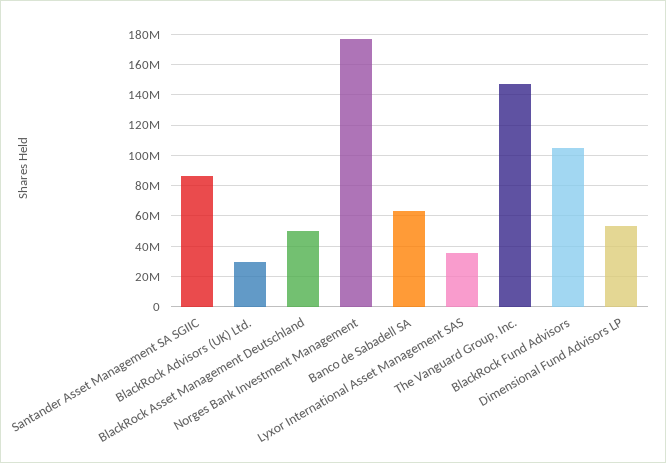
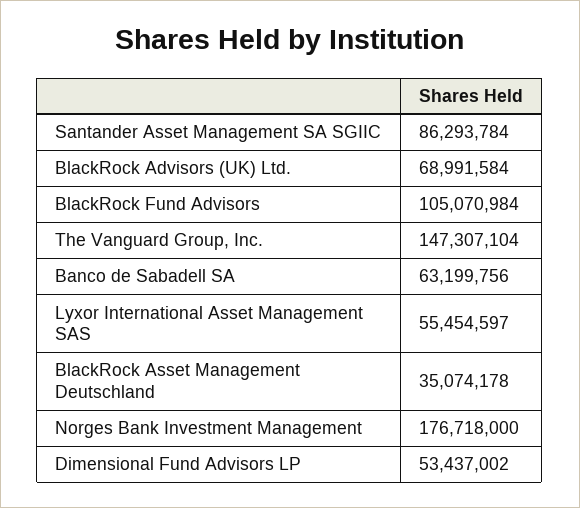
BlackRock Advisors (UK) Ltd.: 30000000 -> 68991584
BlackRock Asset Management Deutschland: 50000000 -> 35074178
Lyxor International Asset Management SAS: 35000000 -> 55454597

